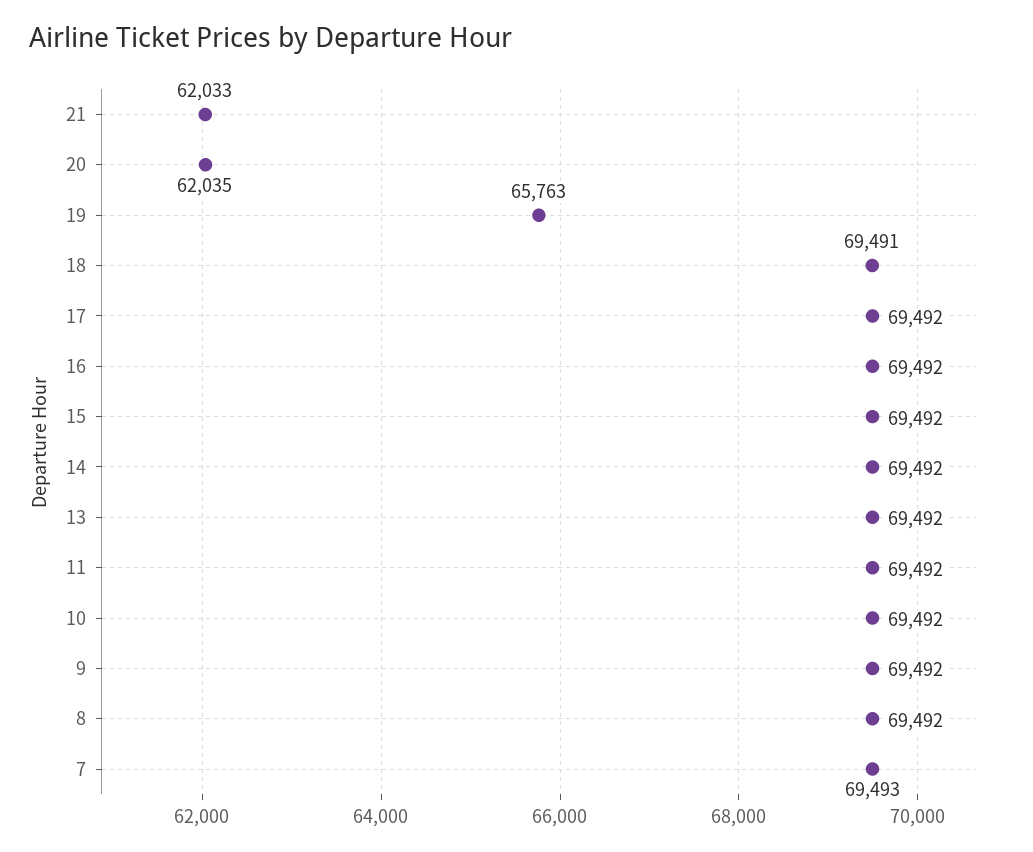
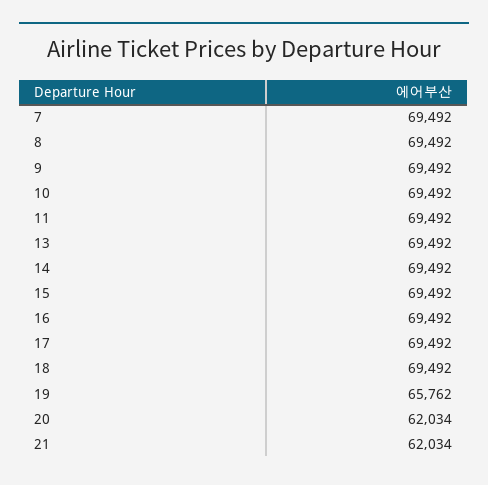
21: 62033 -> 62034
20: 62035 -> 62034
19: 65763 -> 65762
18: 69491 -> 69492
7: 69493 -> 69492

